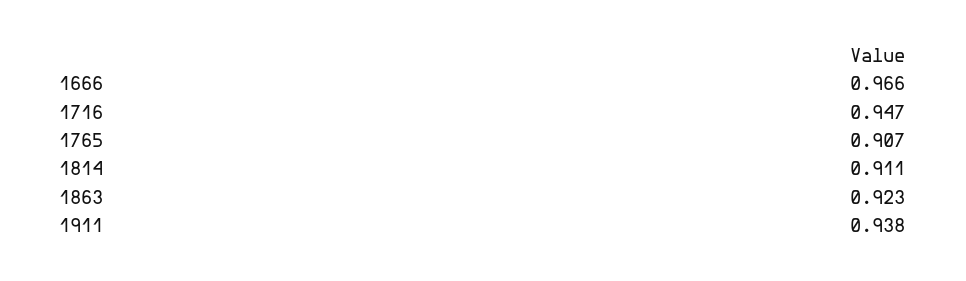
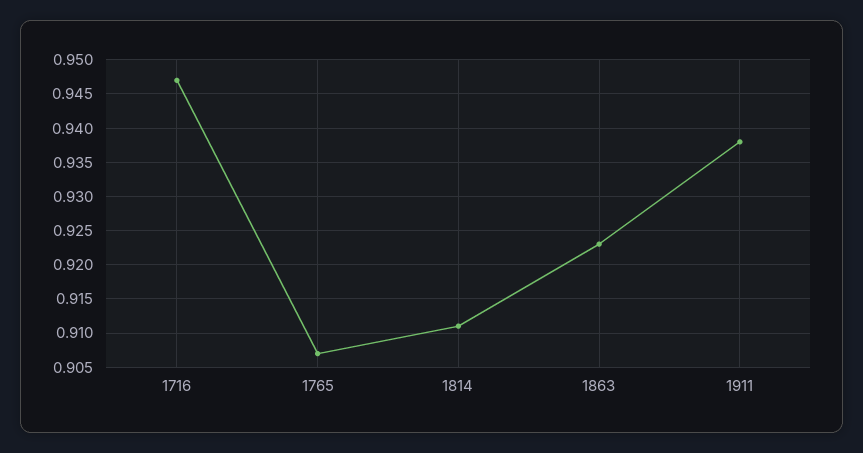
1666: 0.966 -> none

